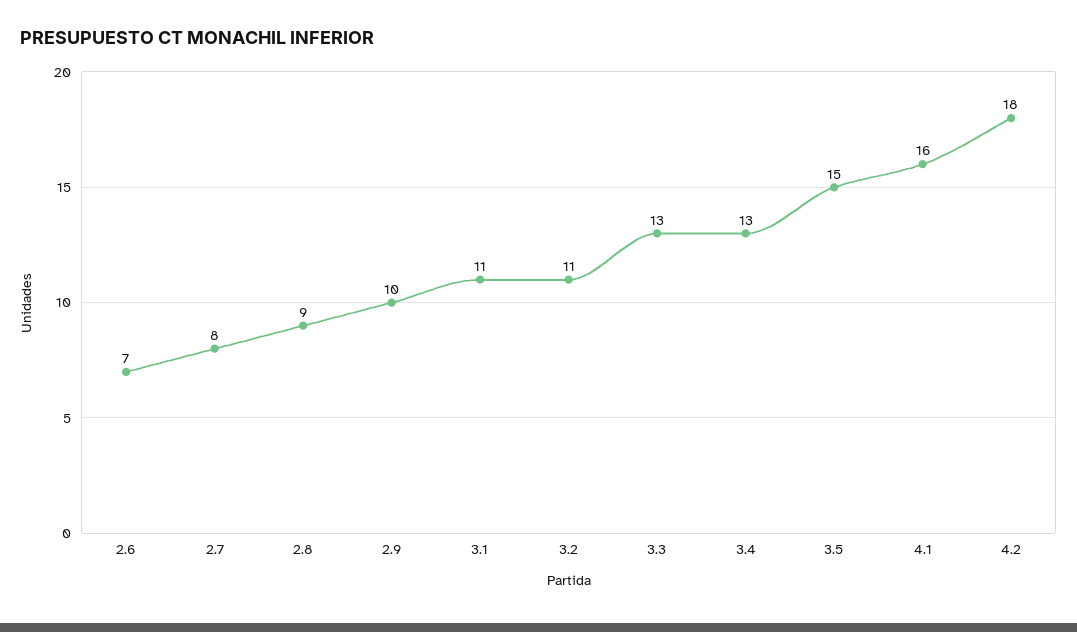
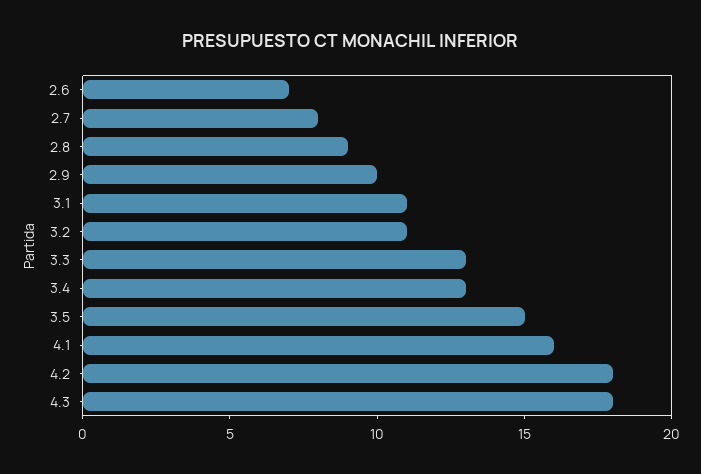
4.3: none -> 18

